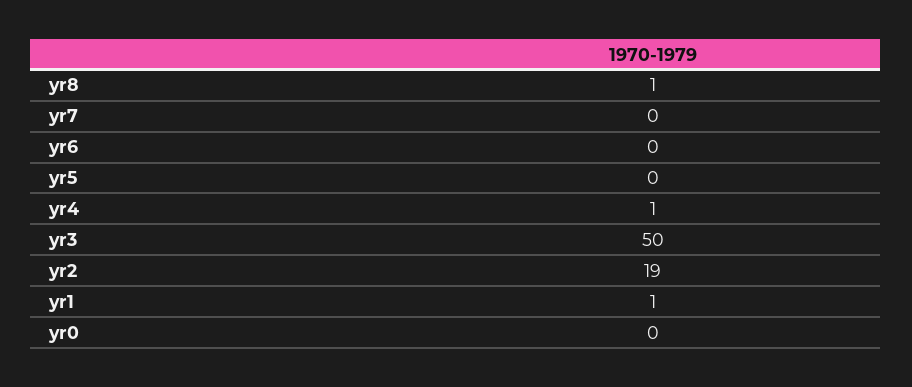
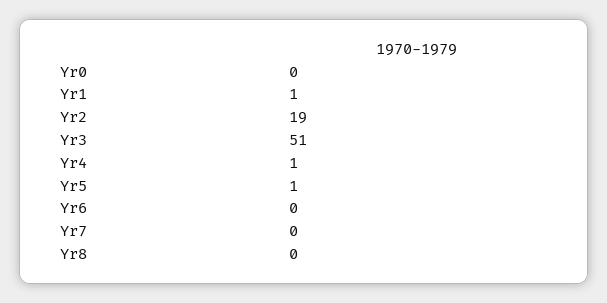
yr8: 1 -> 0
yr5: 0 -> 1
yr3: 50 -> 51

